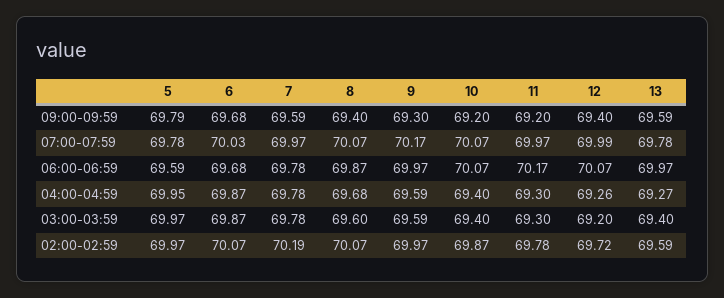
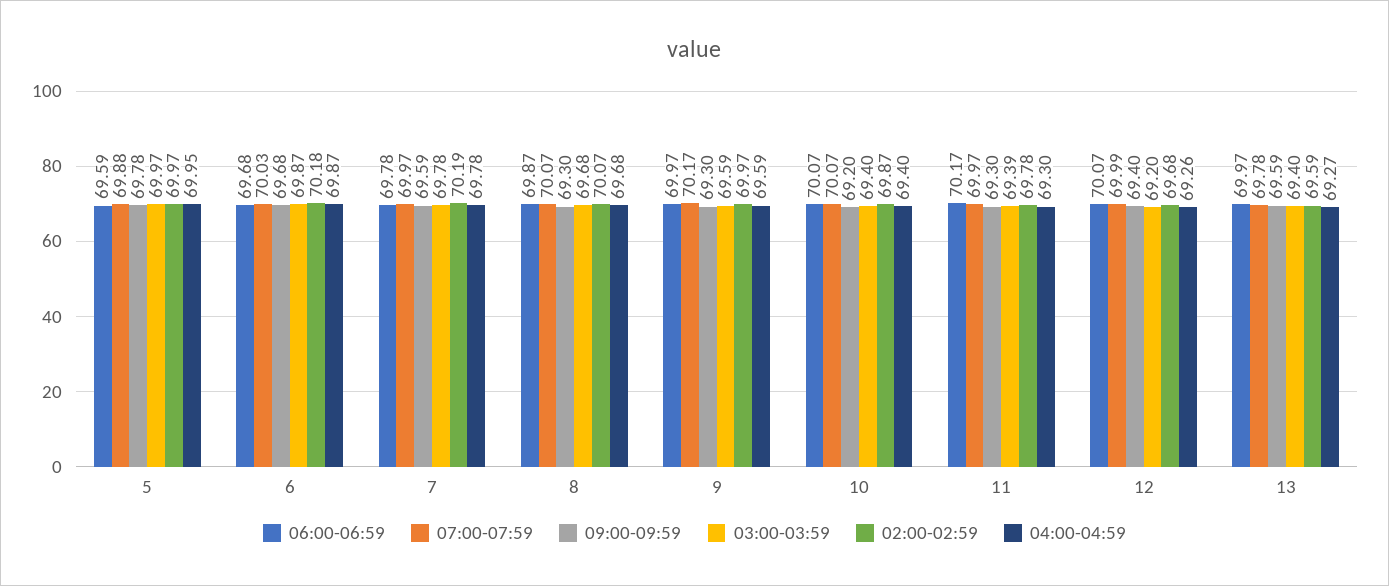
09:00-09:59, 5: 69.79 -> 69.78
09:00-09:59, 8: 69.4 -> 69.3
09:00-09:59, 11: 69.2 -> 69.3
07:00-07:59, 5: 69.78 -> 69.88
03:00-03:59, 8: 69.6 -> 69.68
03:00-03:59, 11: 69.3 -> 69.39
02:00-02:59, 6: 70.07 -> 70.18
02:00-02:59, 12: 69.72 -> 69.68

